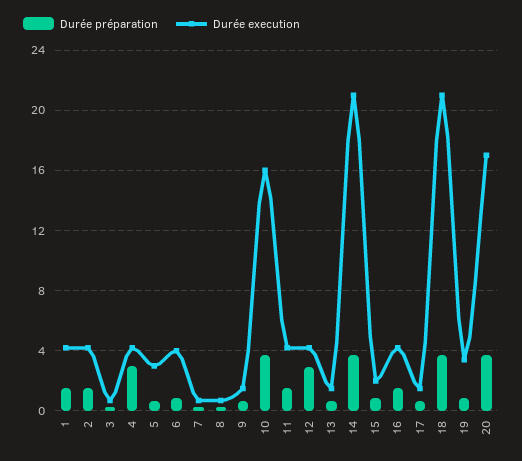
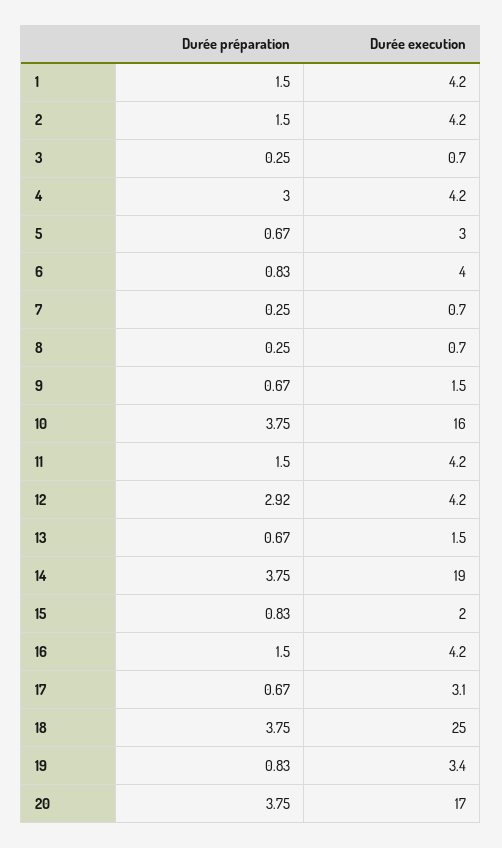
Durée execution, 14: 21 -> 19
Durée execution, 17: 1.5 -> 3.1
Durée execution, 18: 21 -> 25

